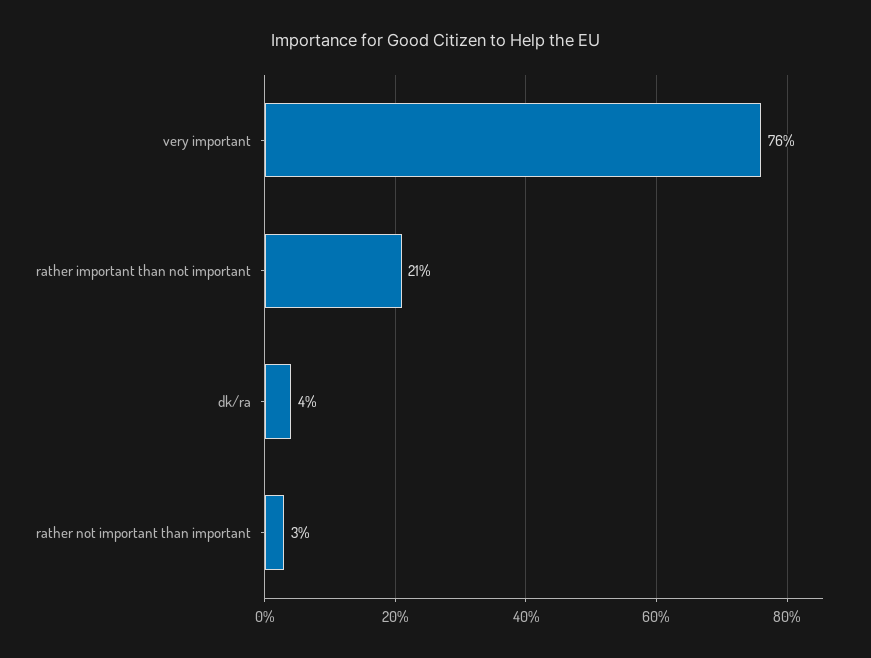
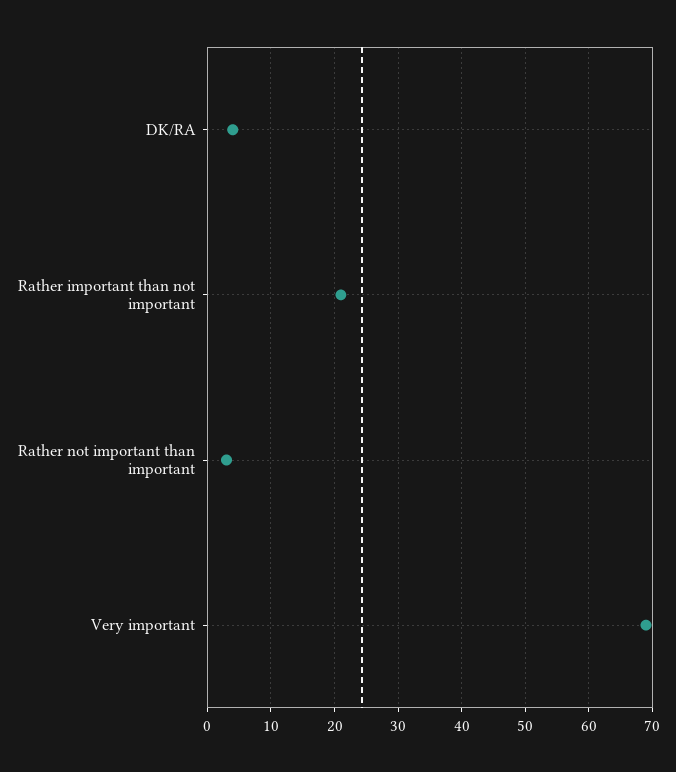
very important: 76 -> 69

